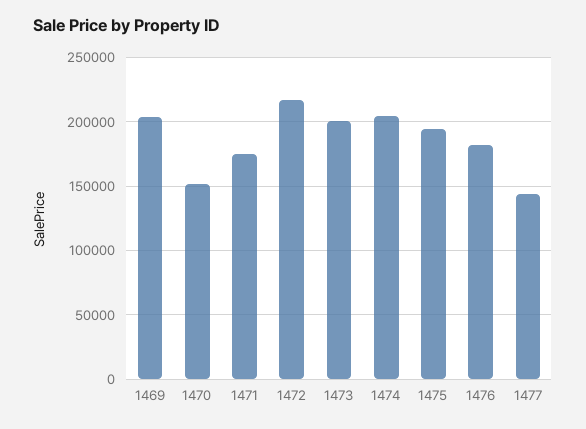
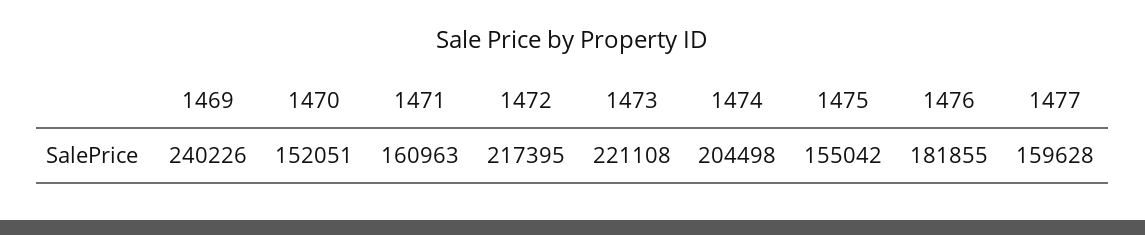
1469: 205000 -> 240226
1471: 175000 -> 160963
1473: 200000 -> 221108
1475: 195000 -> 155042
1477: 145000 -> 159628

